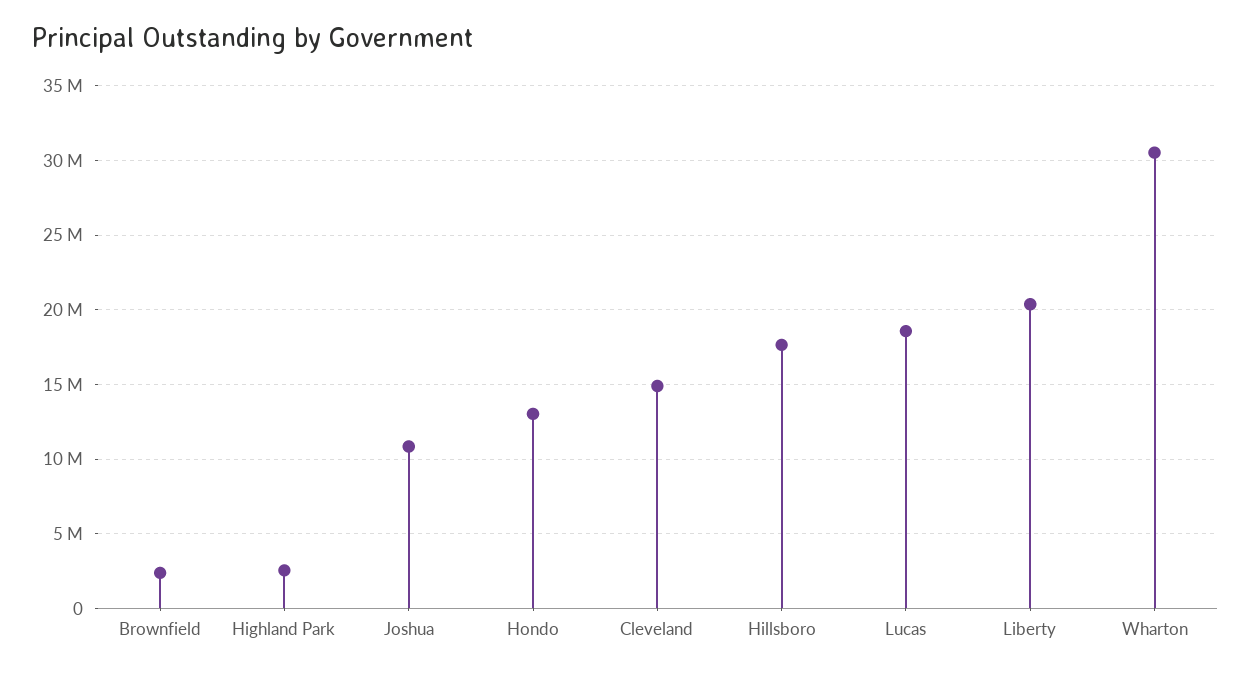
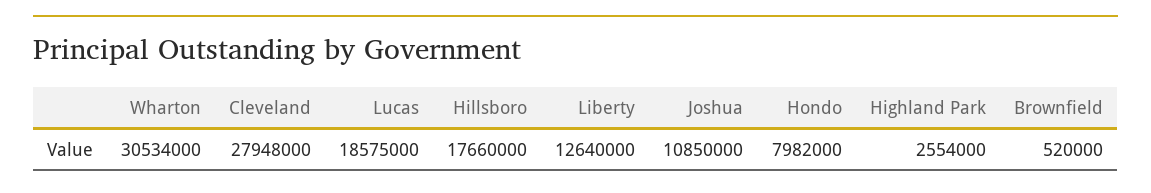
Brownfield: 2500000 -> 520000
Hondo: 13000000 -> 7982000
Cleveland: 15000000 -> 27948000
Liberty: 20500000 -> 12640000

